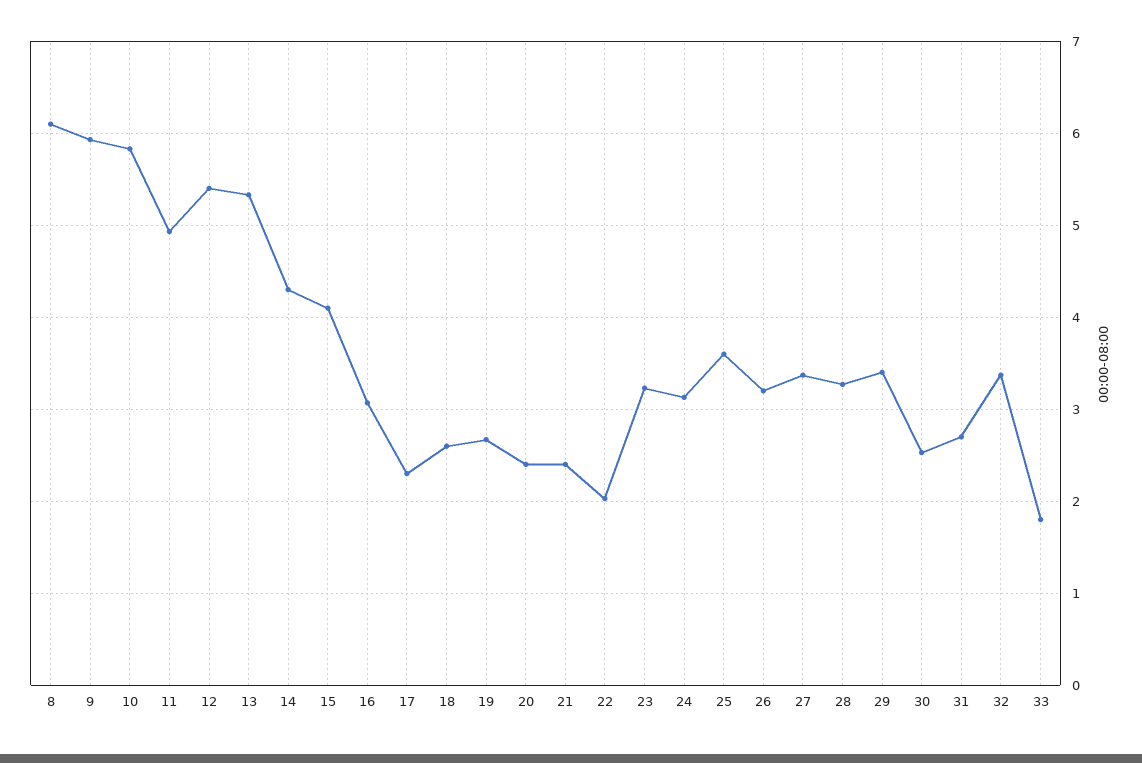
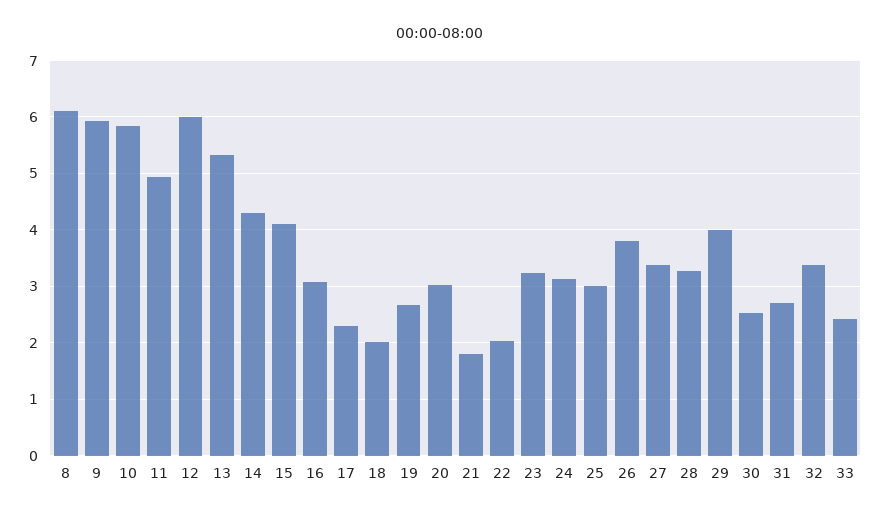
12: 5.4 -> 6
18: 2.6 -> 2
20: 2.4 -> 3
21: 2.4 -> 1.8
25: 3.6 -> 3
26: 3.2 -> 3.8
29: 3.4 -> 4
33: 1.8 -> 2.4

